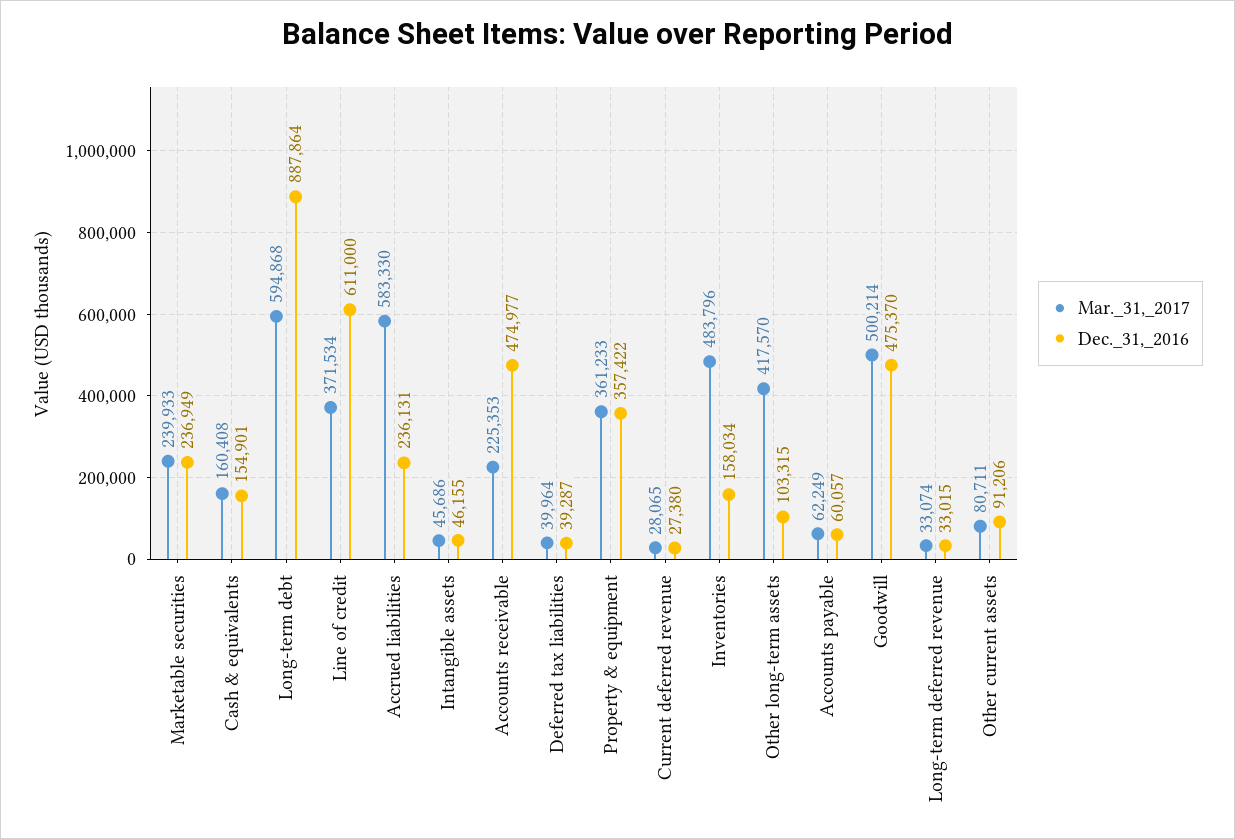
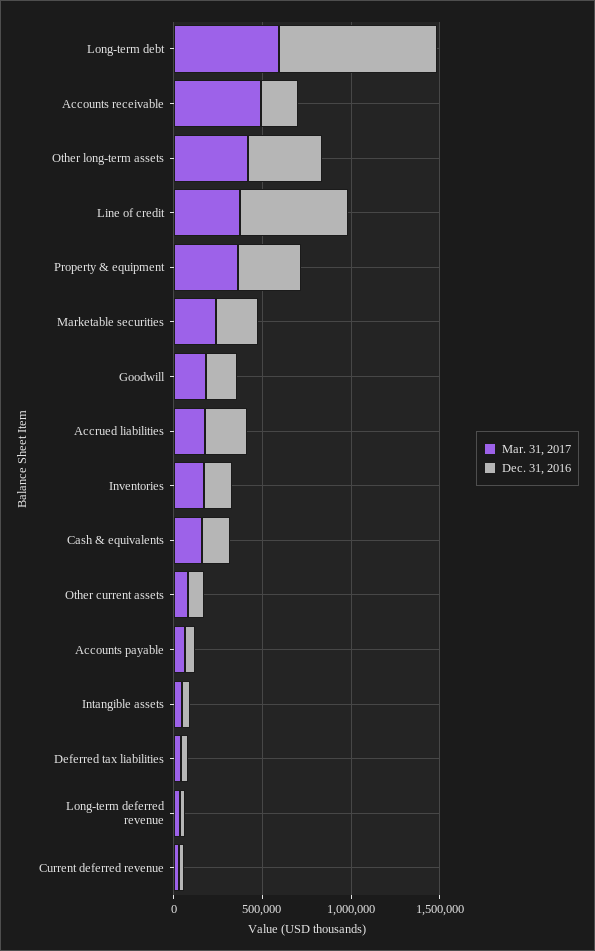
Mar._31,_2017, Accrued liabilities: 583330 -> 200000
Mar._31,_2017, Accounts receivable: 225353 -> 500000
Dec._31,_2016, Accounts receivable: 474977 -> 200000
Mar._31,_2017, Inventories: 483796 -> 200000
Dec._31,_2016, Other long-term assets: 103315 -> 400000
Mar._31,_2017, Goodwill: 500214 -> 200000
Dec._31,_2016, Goodwill: 475370 -> 200000

